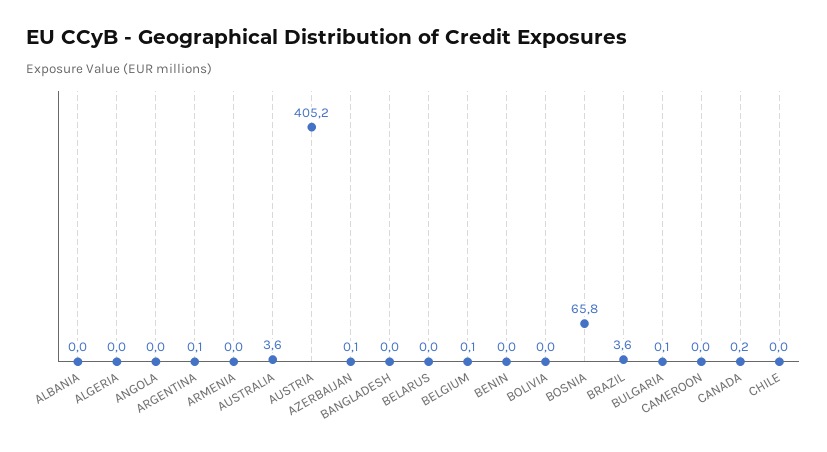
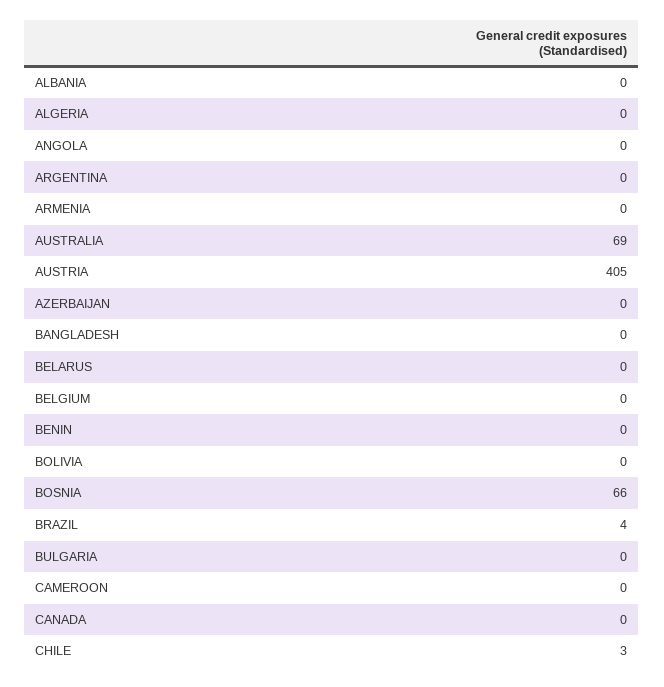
AUSTRALIA: 3.6 -> 69
CHILE: 0 -> 3

